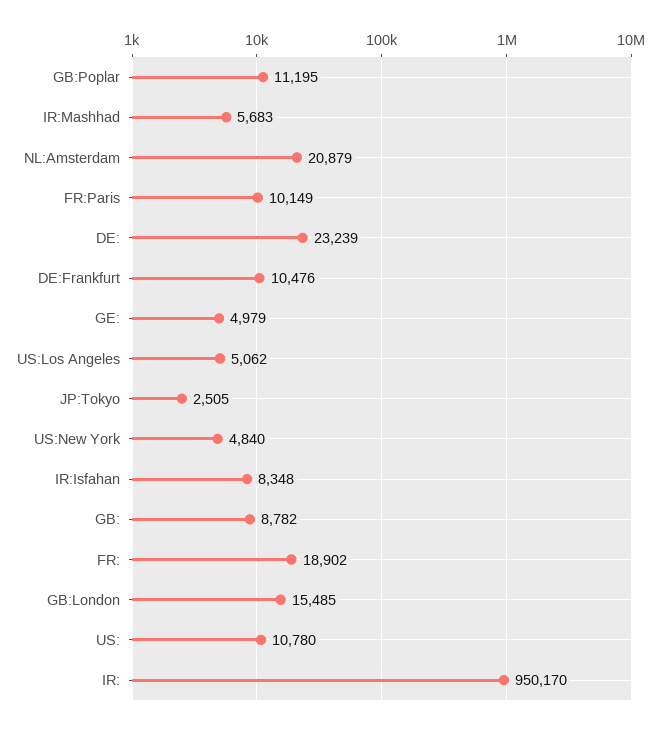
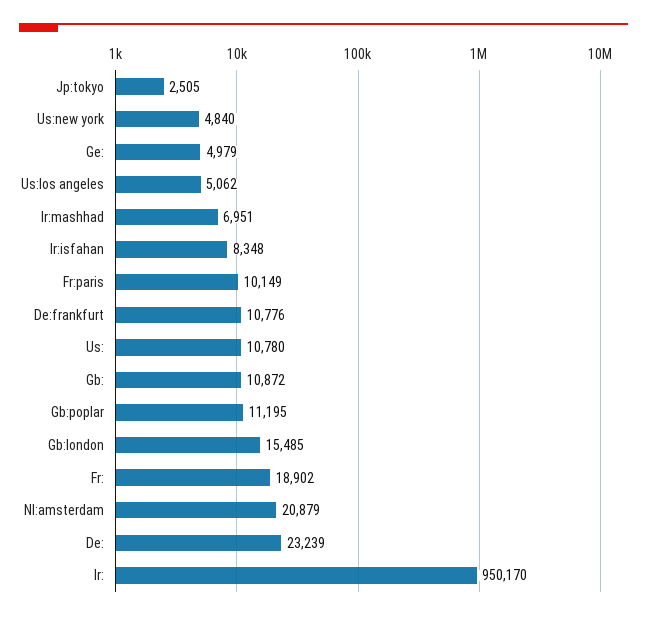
IR:Mashhad: 5683 -> 6951
DE:Frankfurt: 10476 -> 10776
GB:: 8782 -> 10872

